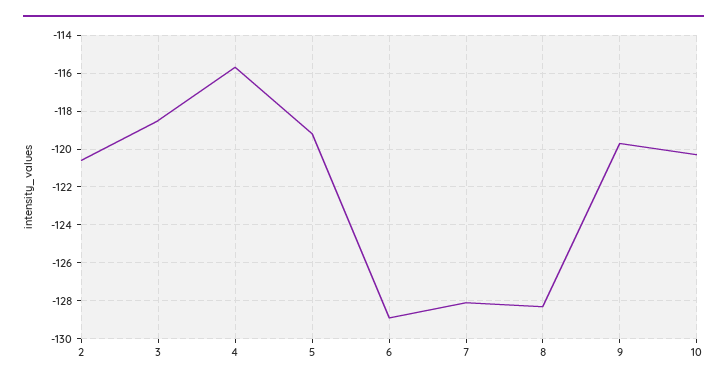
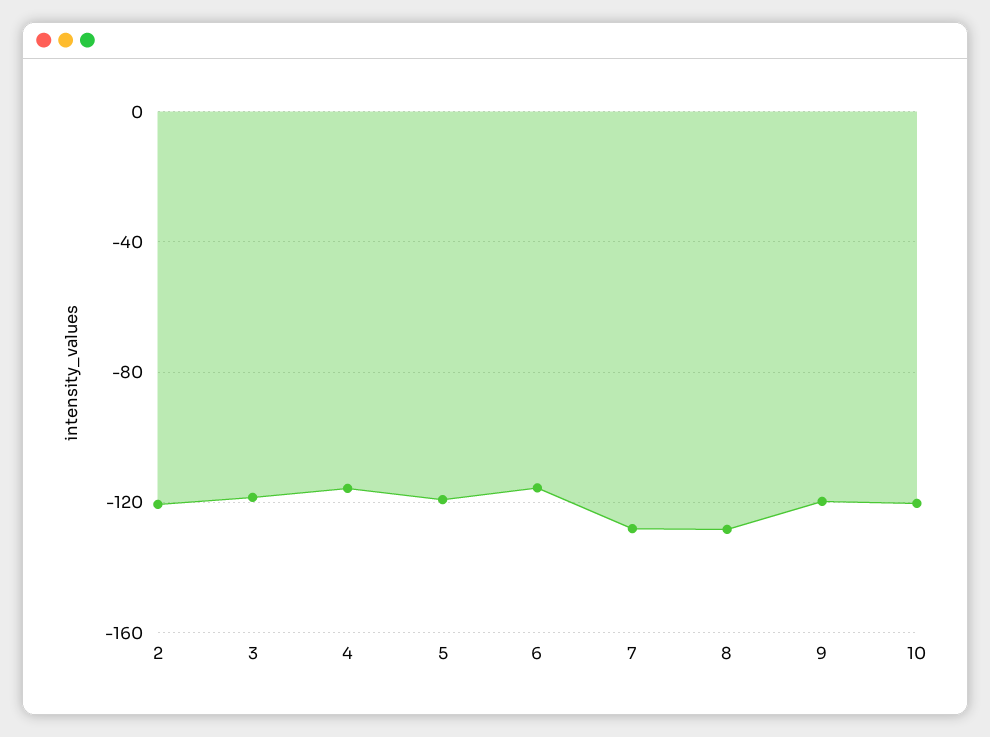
6: -129 -> -115

